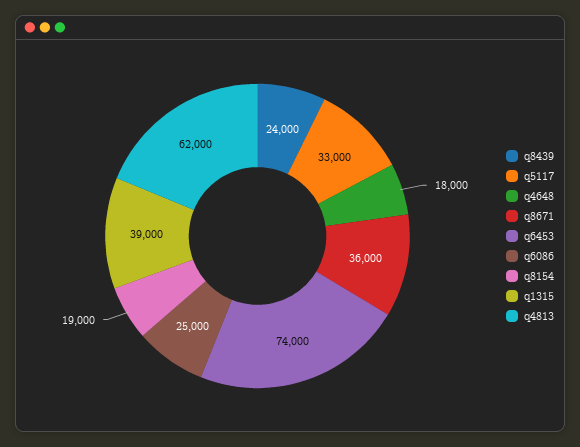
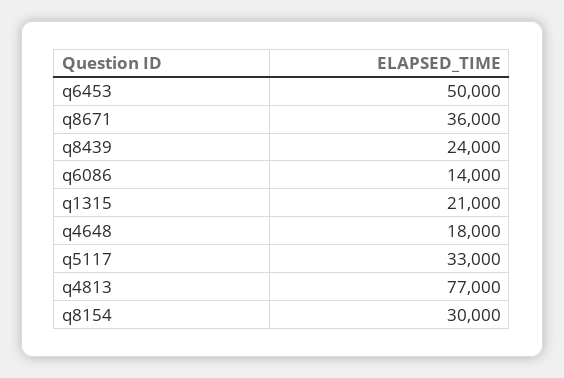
q6453: 74000 -> 50000
q6086: 25000 -> 14000
q8154: 19000 -> 30000
q1315: 39000 -> 21000
q4813: 62000 -> 77000

